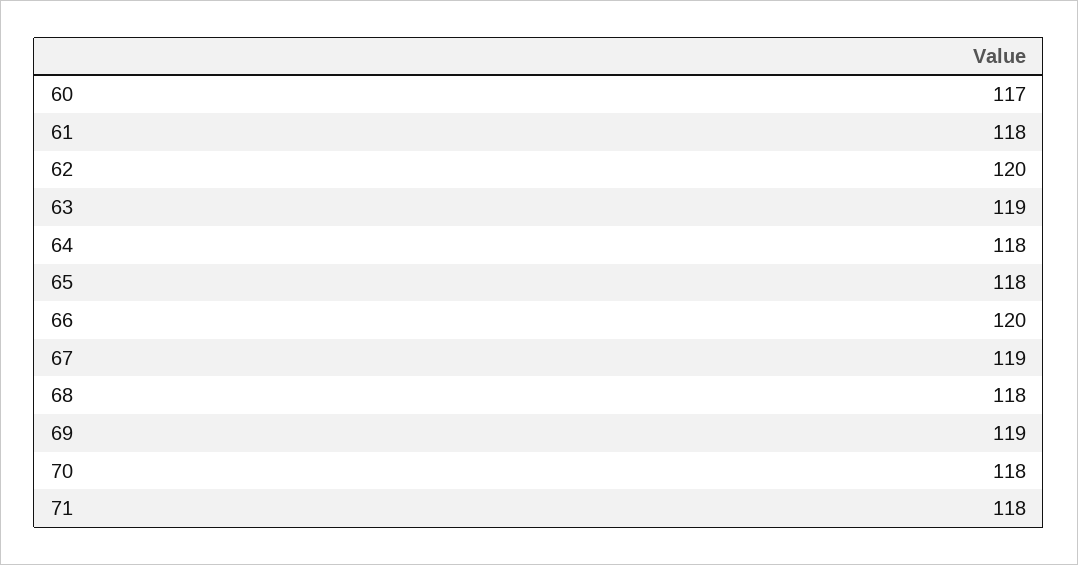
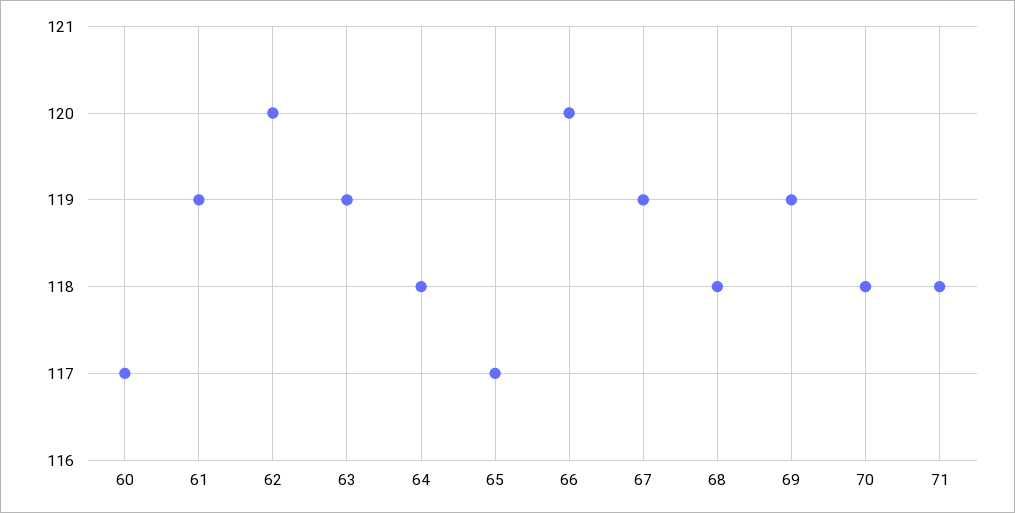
61: 118 -> 119
65: 118 -> 117

